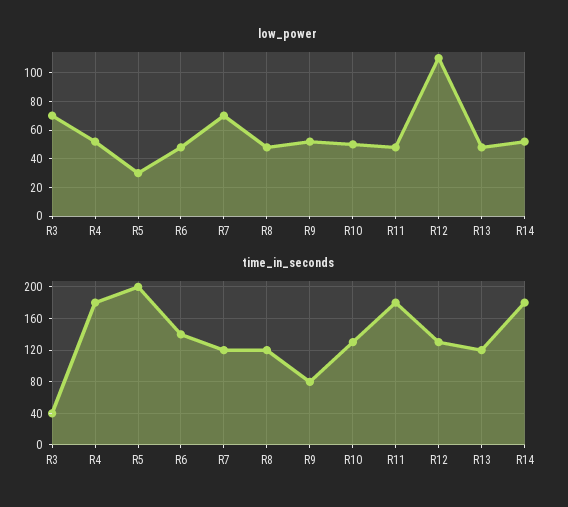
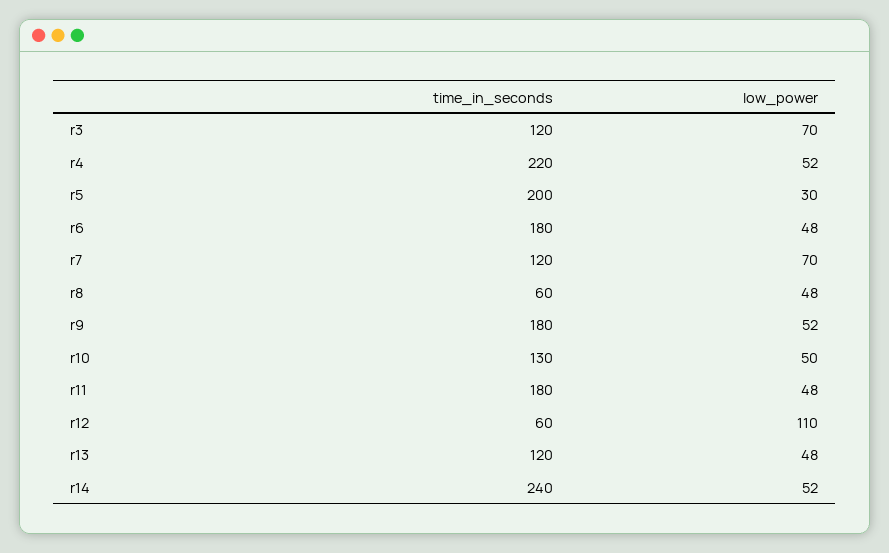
time_in_seconds, R3: 40 -> 120
time_in_seconds, R4: 180 -> 220
time_in_seconds, R6: 140 -> 180
time_in_seconds, R8: 120 -> 60
time_in_seconds, R9: 80 -> 180
time_in_seconds, R12: 130 -> 60
time_in_seconds, R14: 180 -> 240

